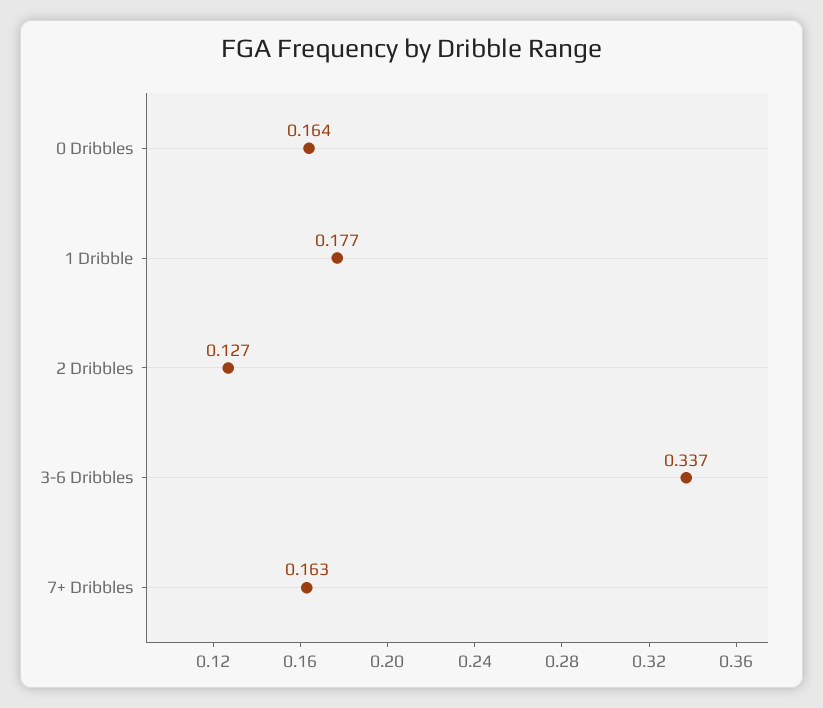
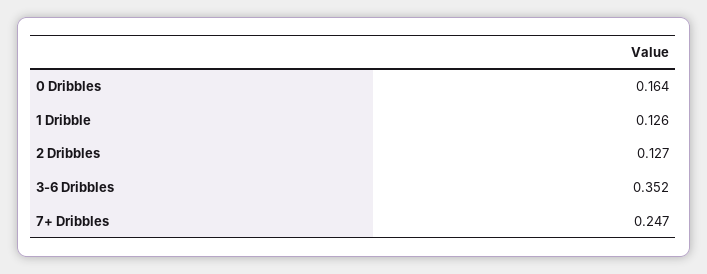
1 Dribble: 0.177 -> 0.126
3-6 Dribbles: 0.337 -> 0.352
7+ Dribbles: 0.163 -> 0.247

